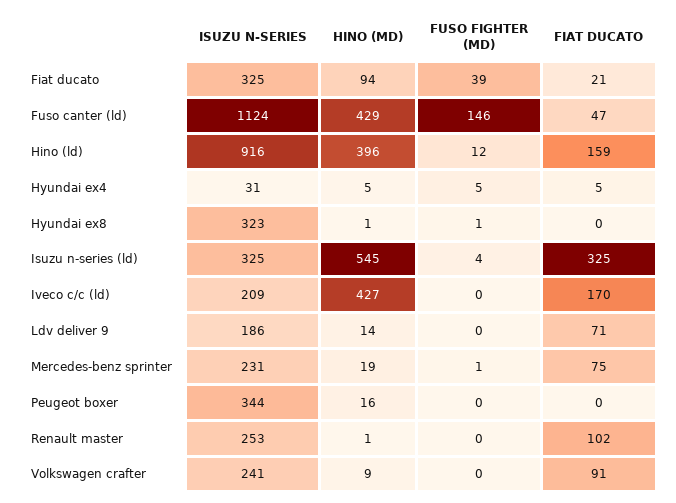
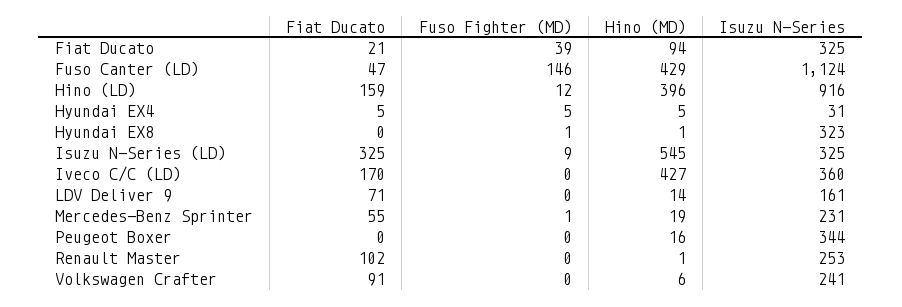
FUSO FIGHTER (MD), Isuzu n-series (ld): 4 -> 9
ISUZU N-SERIES, Iveco c/c (ld): 209 -> 360
ISUZU N-SERIES, Ldv deliver 9: 186 -> 161
FIAT DUCATO, Mercedes-benz sprinter: 75 -> 55
HINO (MD), Volkswagen crafter: 9 -> 6

